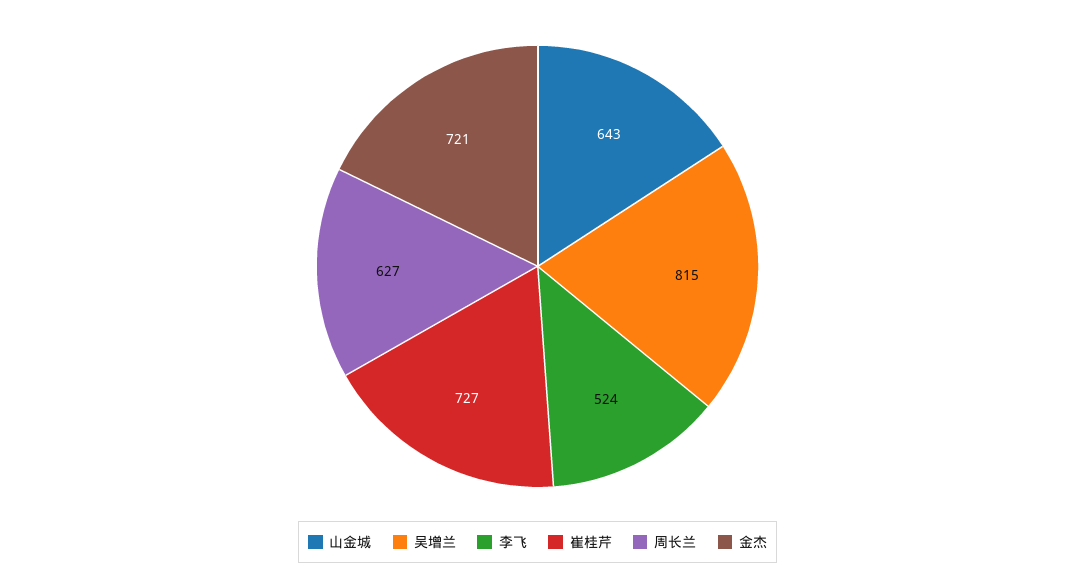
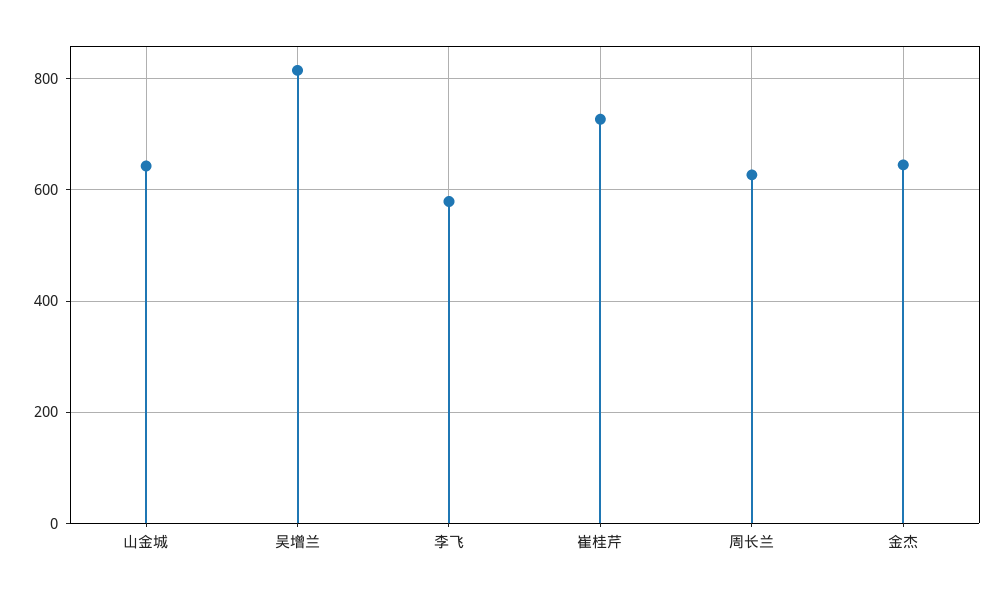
李飞: 524 -> 580
金杰: 721 -> 640

